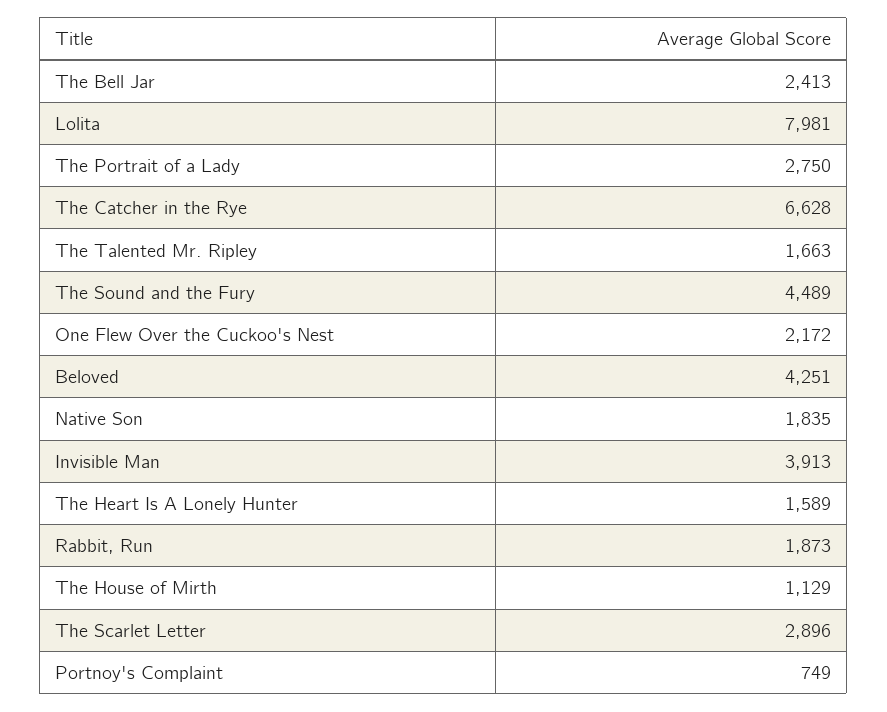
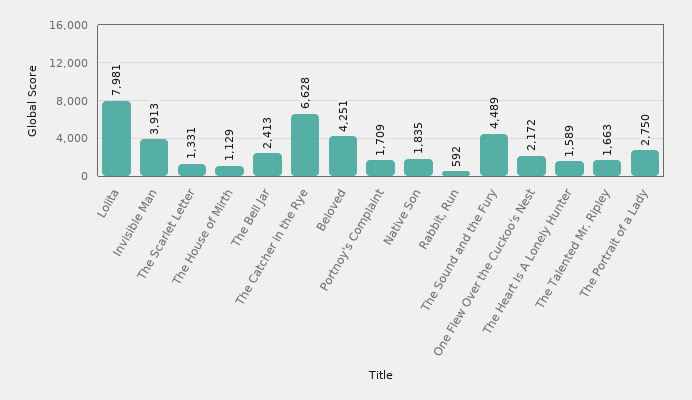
Rabbit, Run: 1873 -> 592
The Scarlet Letter: 2896 -> 1331
Portnoy's Complaint: 749 -> 1709

